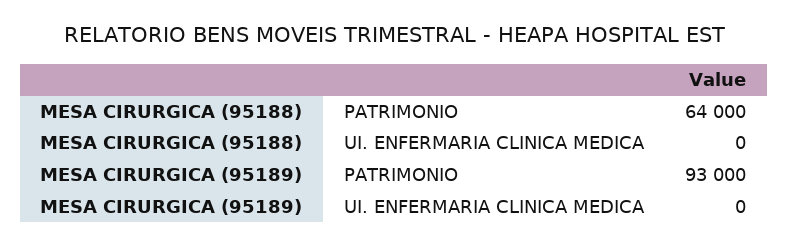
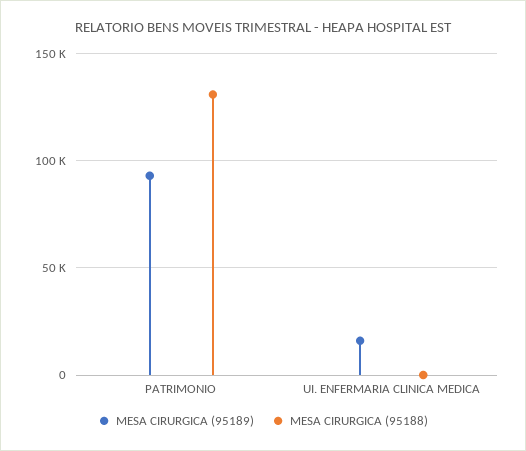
MESA CIRURGICA (95188), PATRIMONIO: 64000 -> 130000
MESA CIRURGICA (95189), UI. ENFERMARIA CLINICA MEDICA: 0 -> 15000

